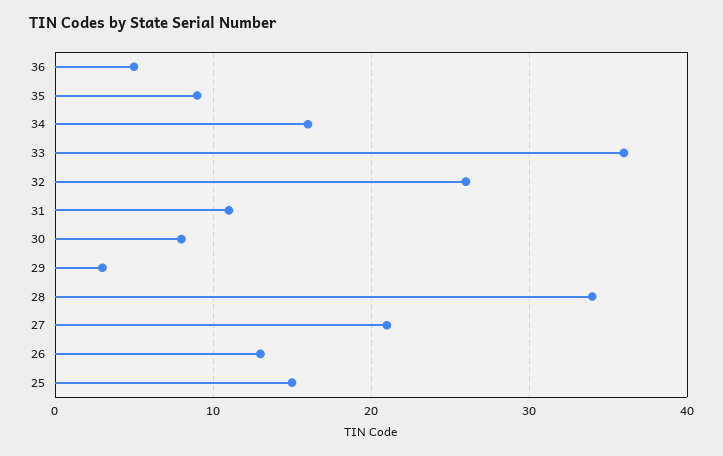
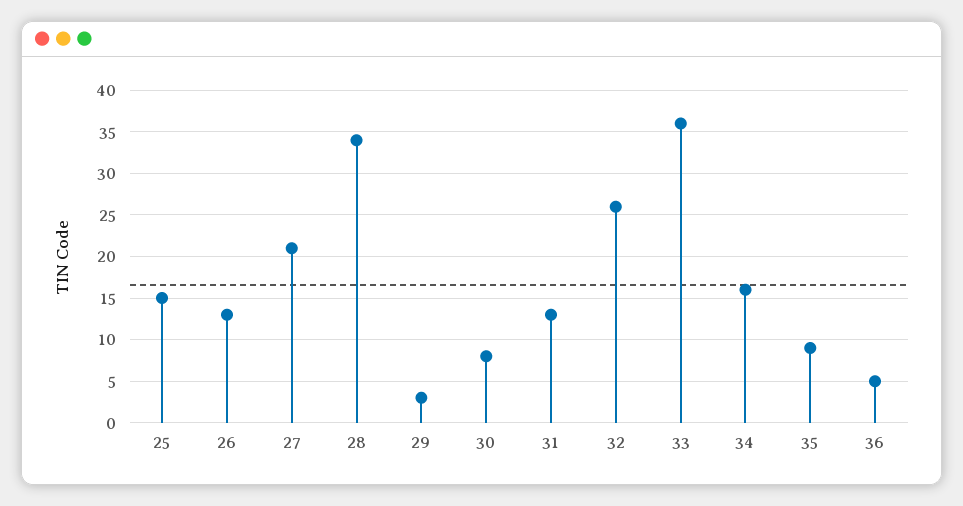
31: 11 -> 13

